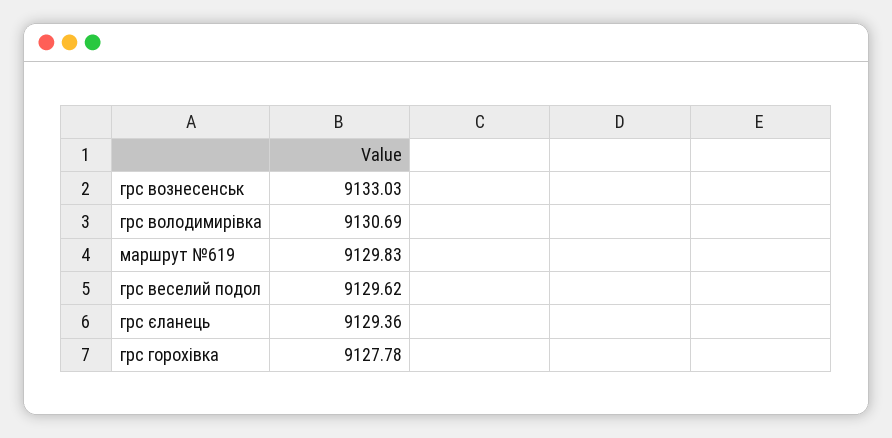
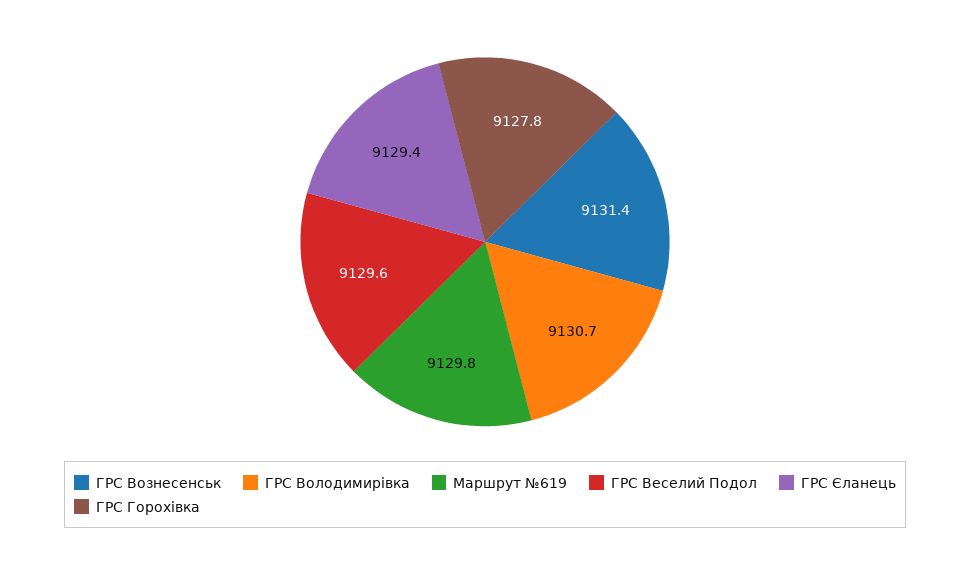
грс вознесенськ: 9133.03 -> 9131.4

